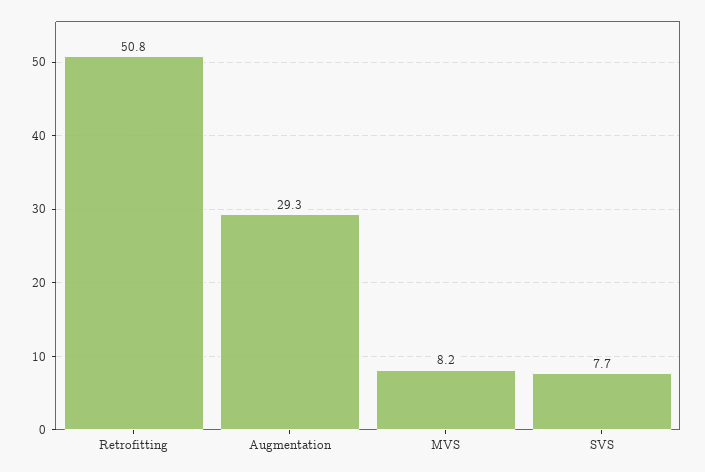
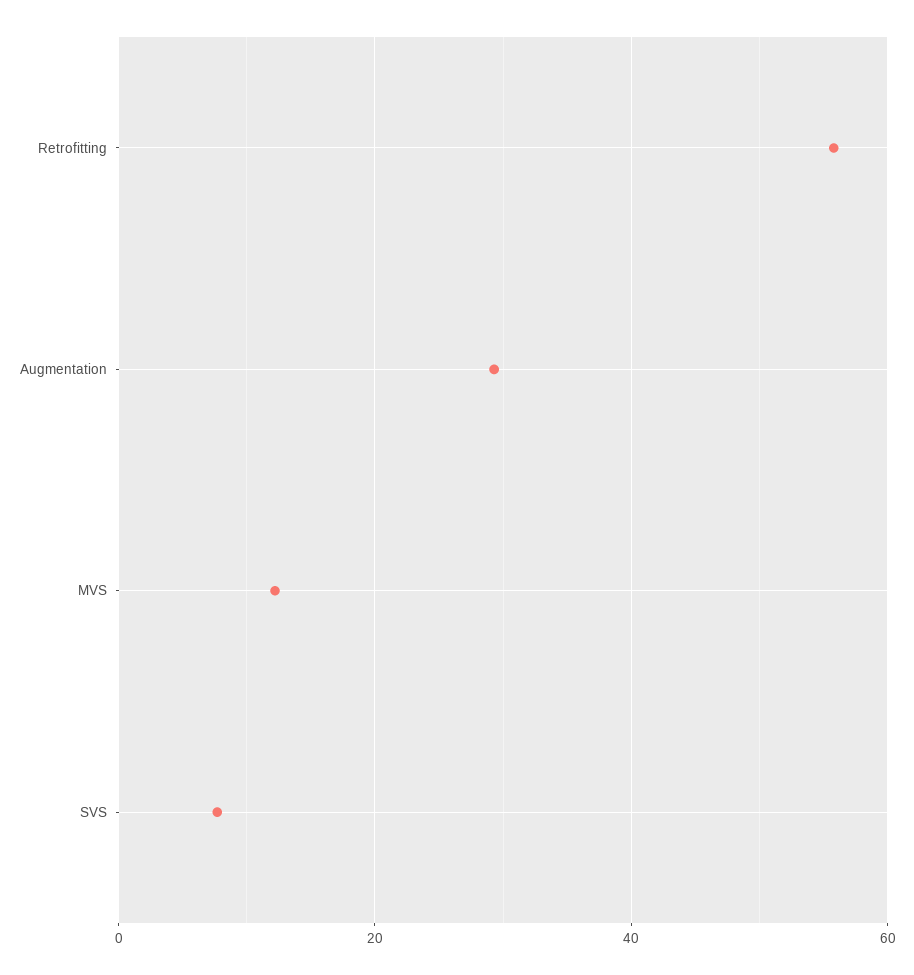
Retrofitting: 50.8 -> 56
MVS: 8.2 -> 12

